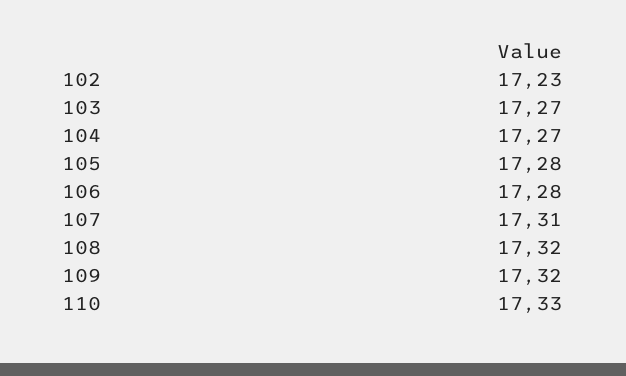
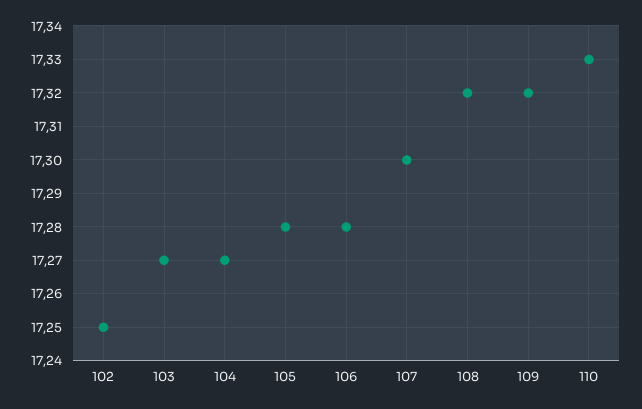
102: 17.23 -> 17.25
107: 17.31 -> 17.3

